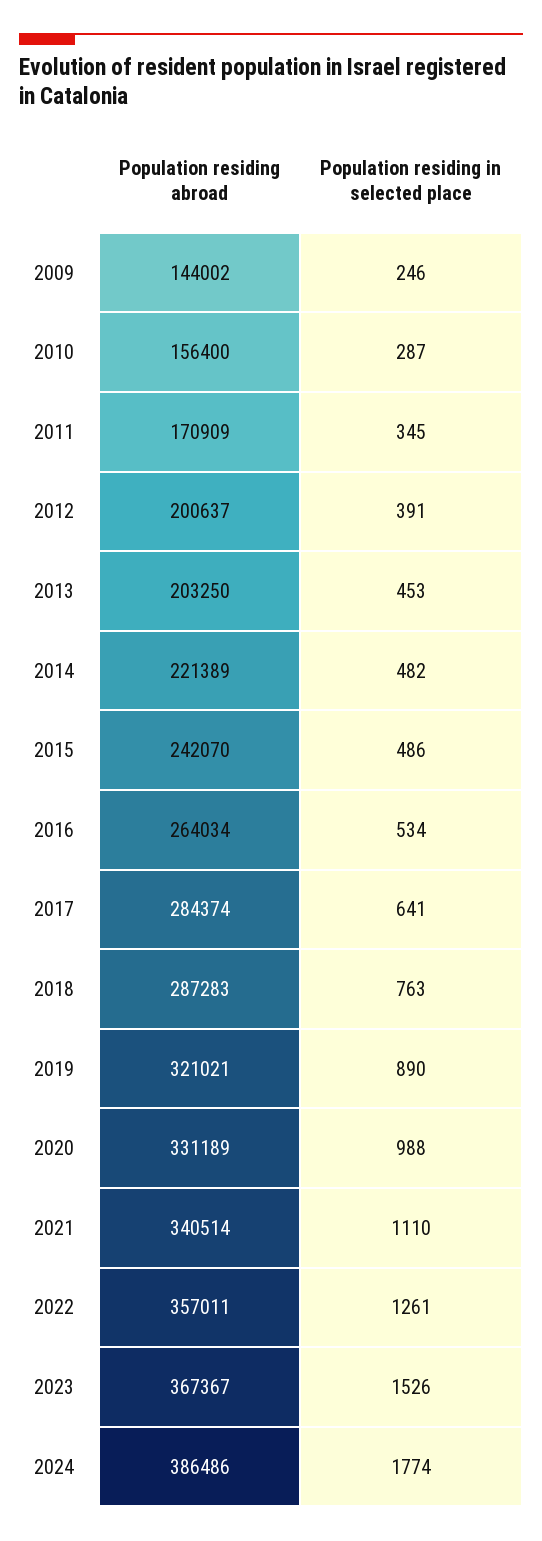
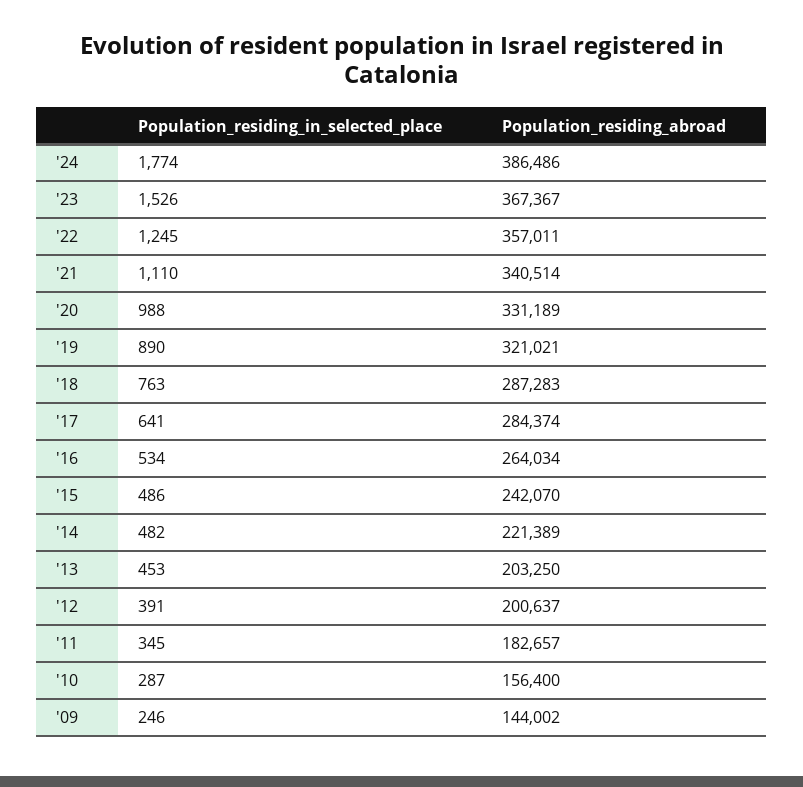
Population residing abroad, 2011: 170909 -> 182657
Population residing in selected place, 2022: 1261 -> 1245

